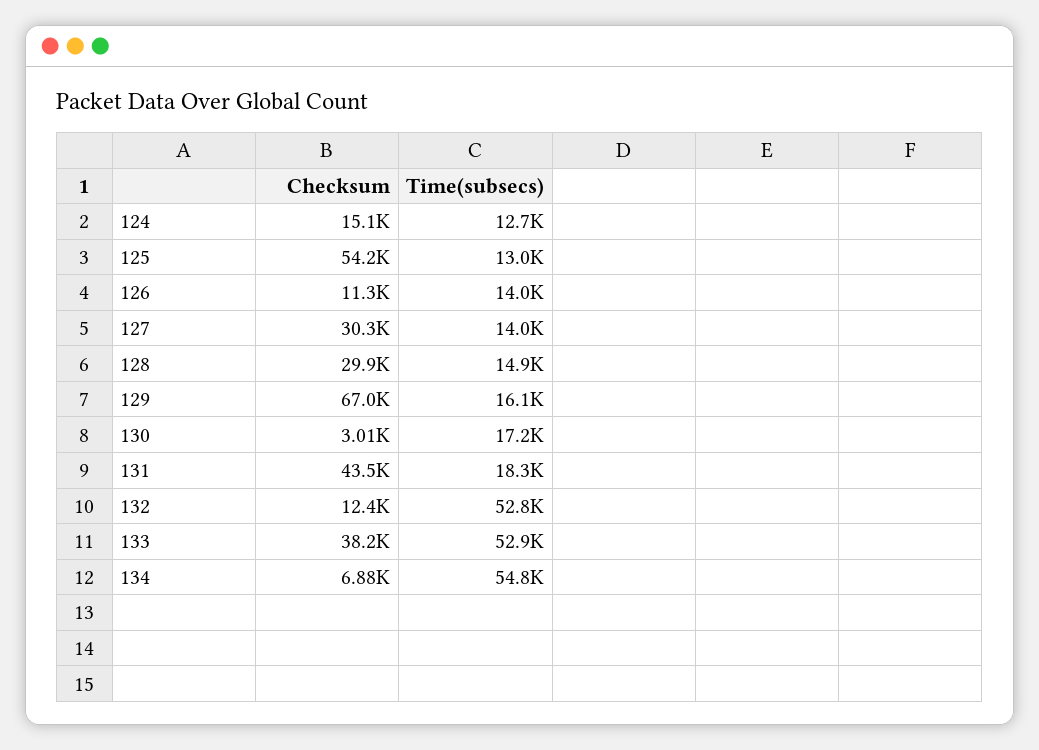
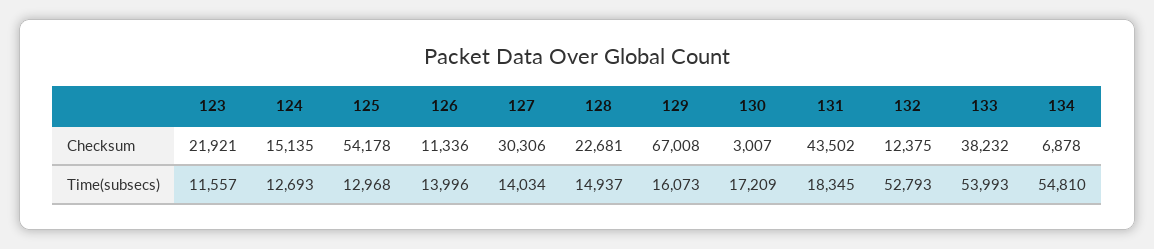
Checksum, 128: 29900 -> 22681
Time(subsecs), 133: 52900 -> 53993
Checksum, 123: none -> 21921
Time(subsecs), 123: none -> 11557

